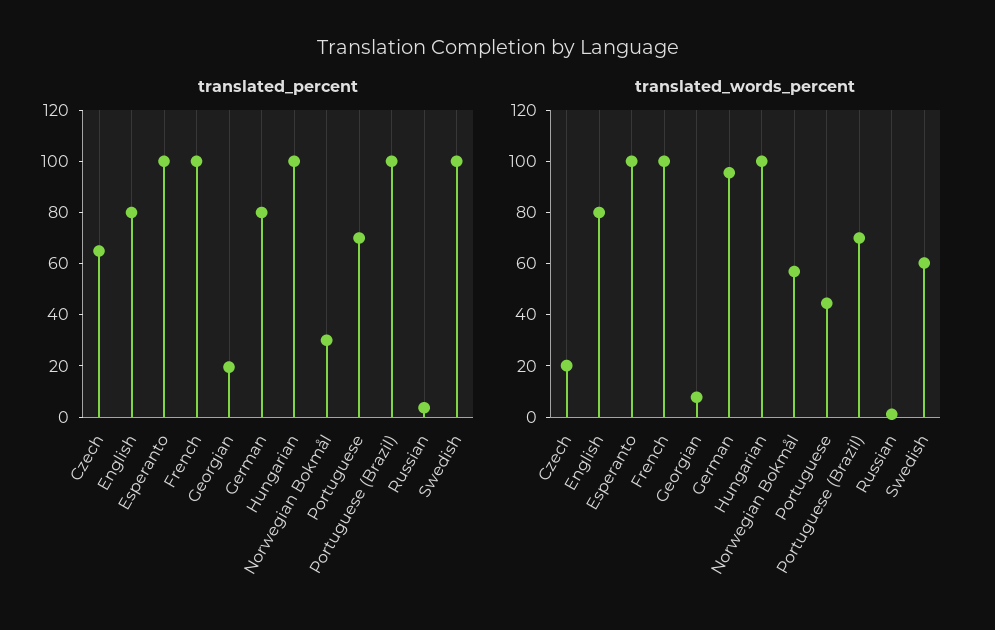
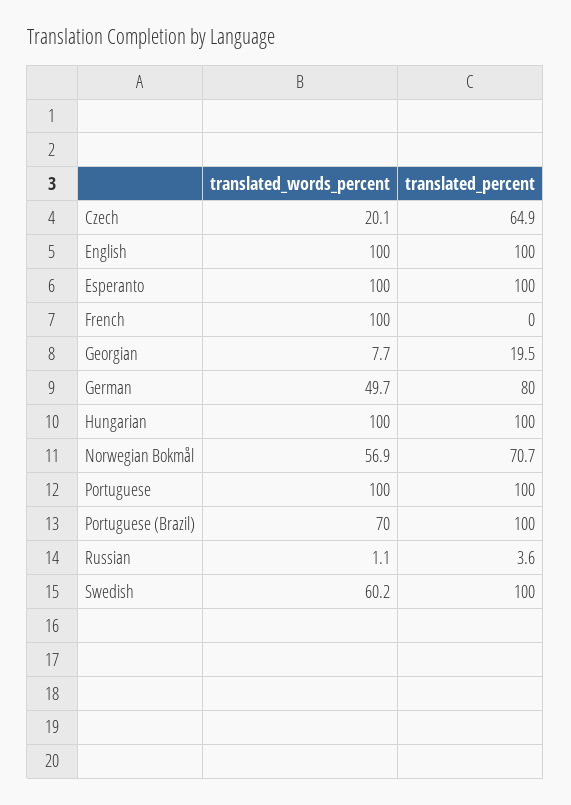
translated_percent, English: 80 -> 100
translated_percent, French: 100 -> 0
translated_percent, Norwegian Bokmål: 30 -> 70.7
translated_percent, Portuguese: 70 -> 100
translated_words_percent, English: 80 -> 100
translated_words_percent, German: 95 -> 49.7
translated_words_percent, Portuguese: 45 -> 100

